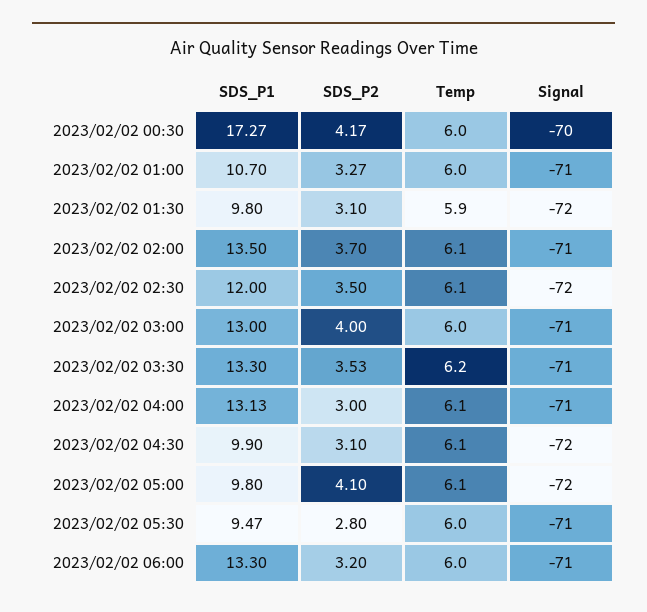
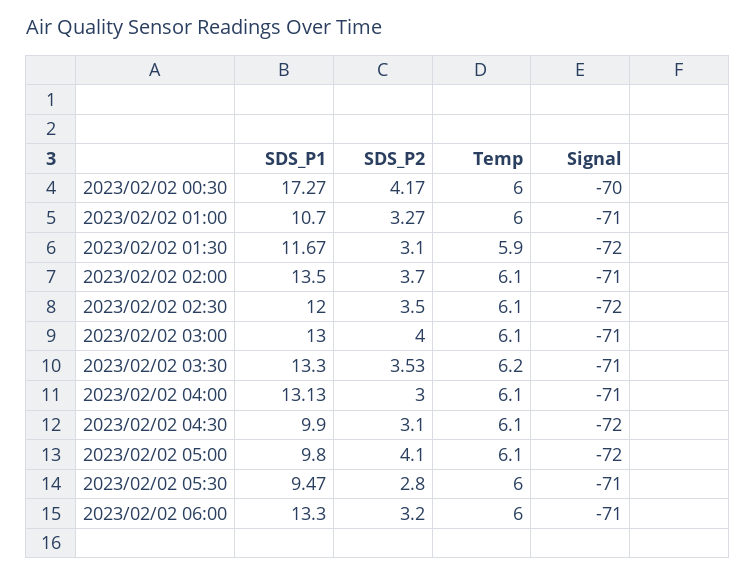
SDS_P1, 2023/02/02 01:30: 9.8 -> 11.67
Temp, 2023/02/02 03:00: 6 -> 6.1

